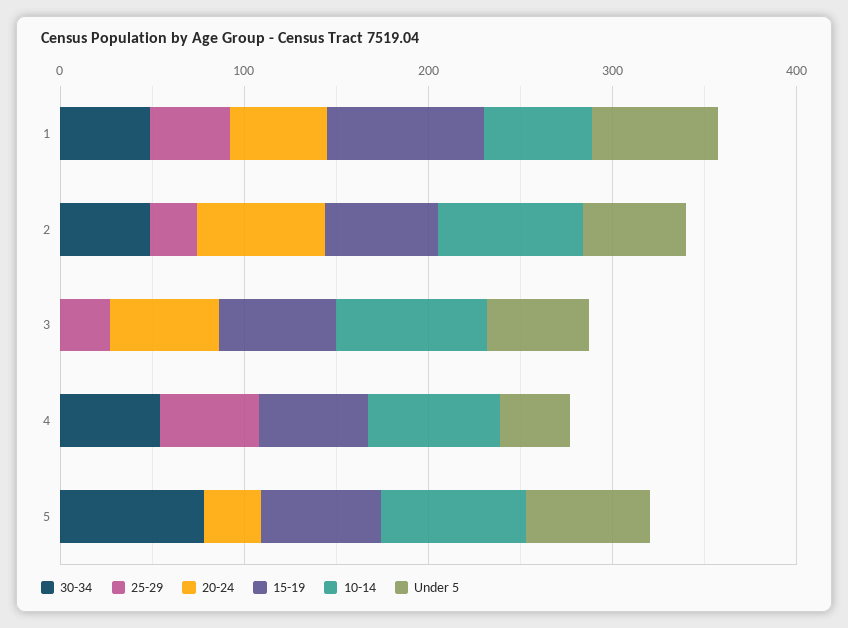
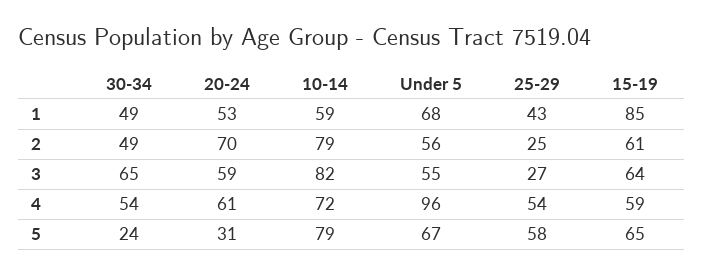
30-34, 3: 0 -> 65
20-24, 4: 0 -> 61
Under 5, 4: 40 -> 96
30-34, 5: 80 -> 24
25-29, 5: 0 -> 58

